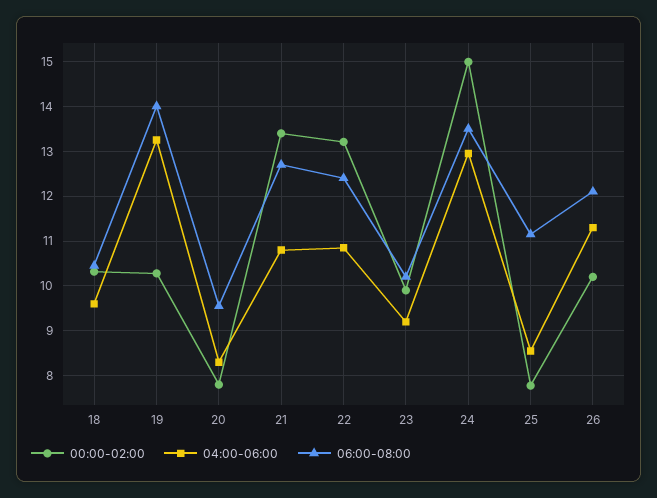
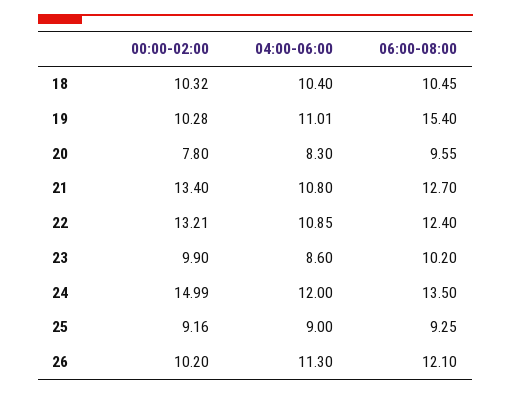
04:00-06:00, 18: 9.6 -> 10.4
04:00-06:00, 19: 13.2 -> 11.01
06:00-08:00, 19: 14 -> 15.4
04:00-06:00, 23: 9.2 -> 8.6
04:00-06:00, 24: 13 -> 12
00:00-02:00, 25: 7.8 -> 9.16
04:00-06:00, 25: 8.6 -> 9
06:00-08:00, 25: 11.2 -> 9.25

